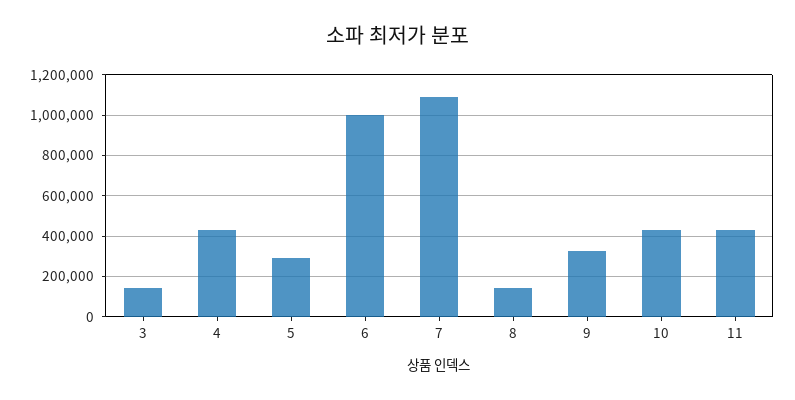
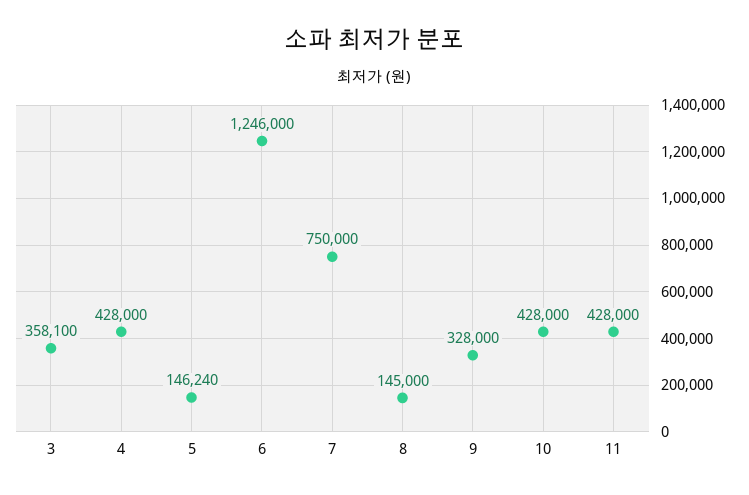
3: 150000 -> 358100
5: 300000 -> 146240
6: 1000000 -> 1246000
7: 1100000 -> 750000

